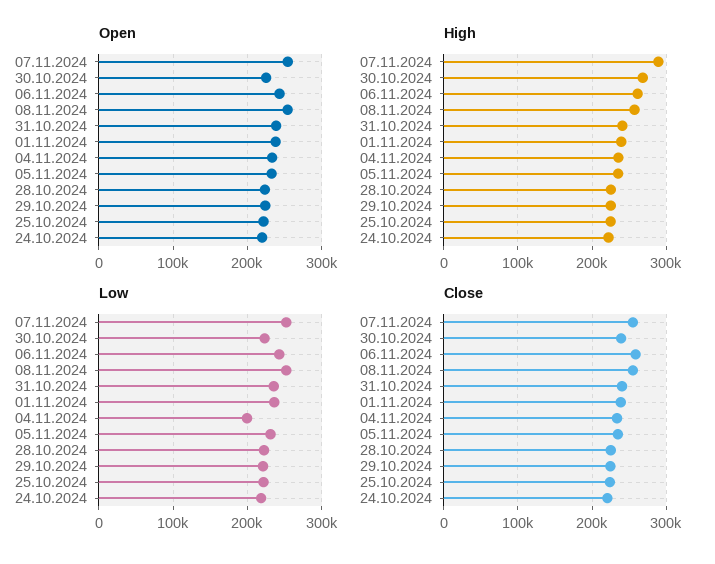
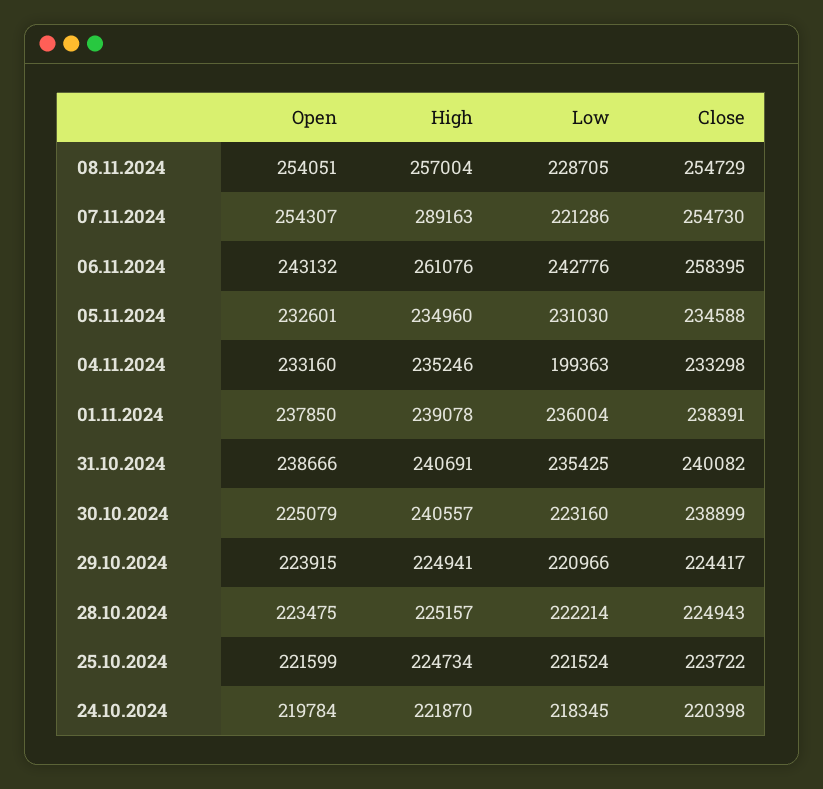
High, 30.10.2024: 270000 -> 240557
Low, 07.11.2024: 250000 -> 221286
Low, 08.11.2024: 250000 -> 228705

